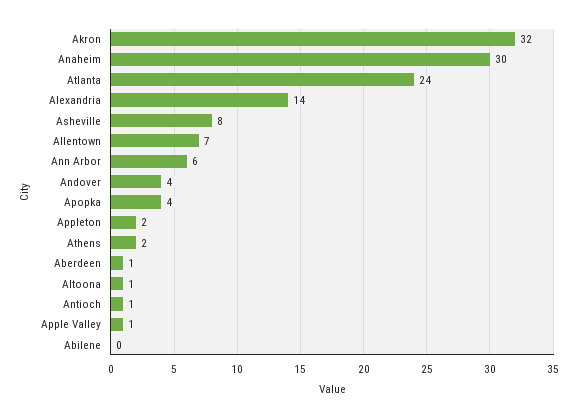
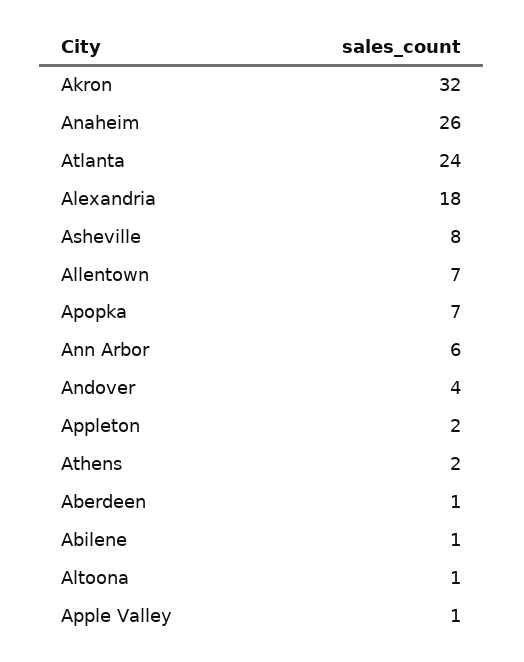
Anaheim: 30 -> 26
Alexandria: 14 -> 18
Apopka: 4 -> 7
Antioch: 1 -> none
Abilene: 0 -> 1

